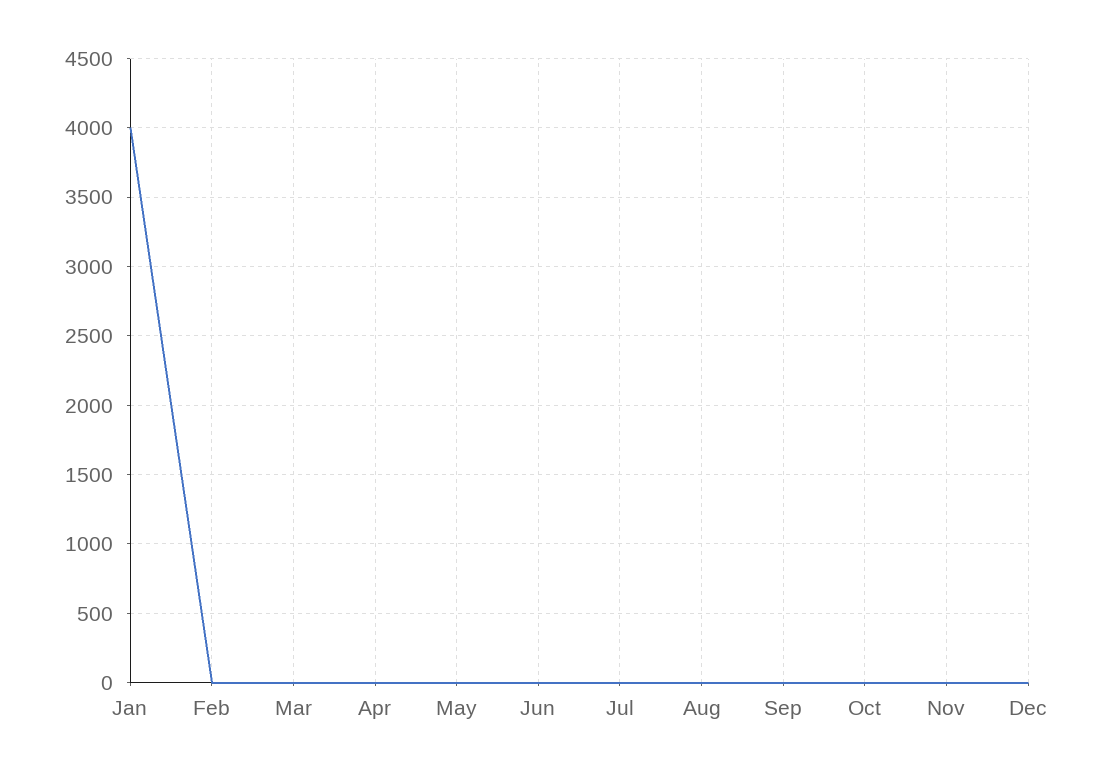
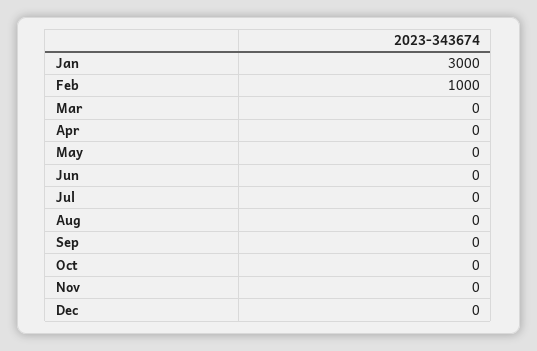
Jan: 4000 -> 3000
Feb: 0 -> 1000

